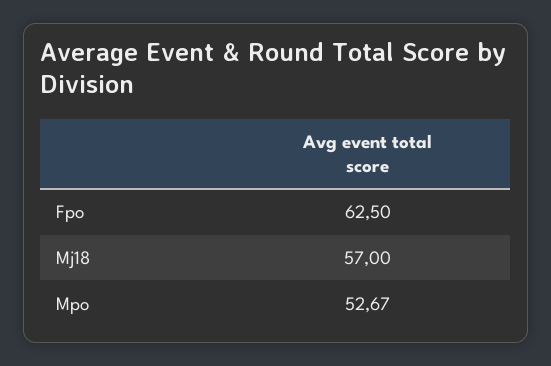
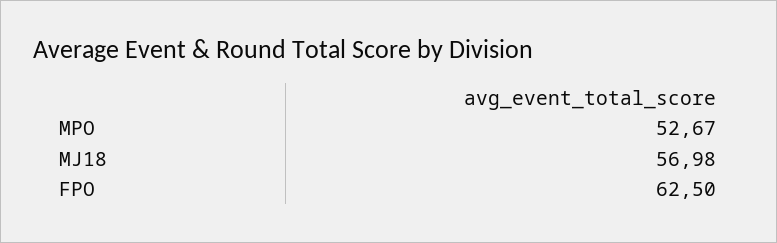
Mj18: 57 -> 56.98

